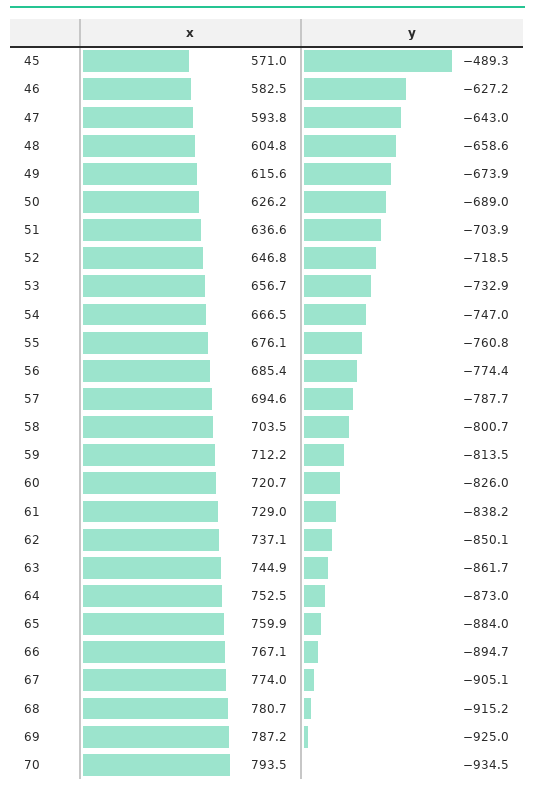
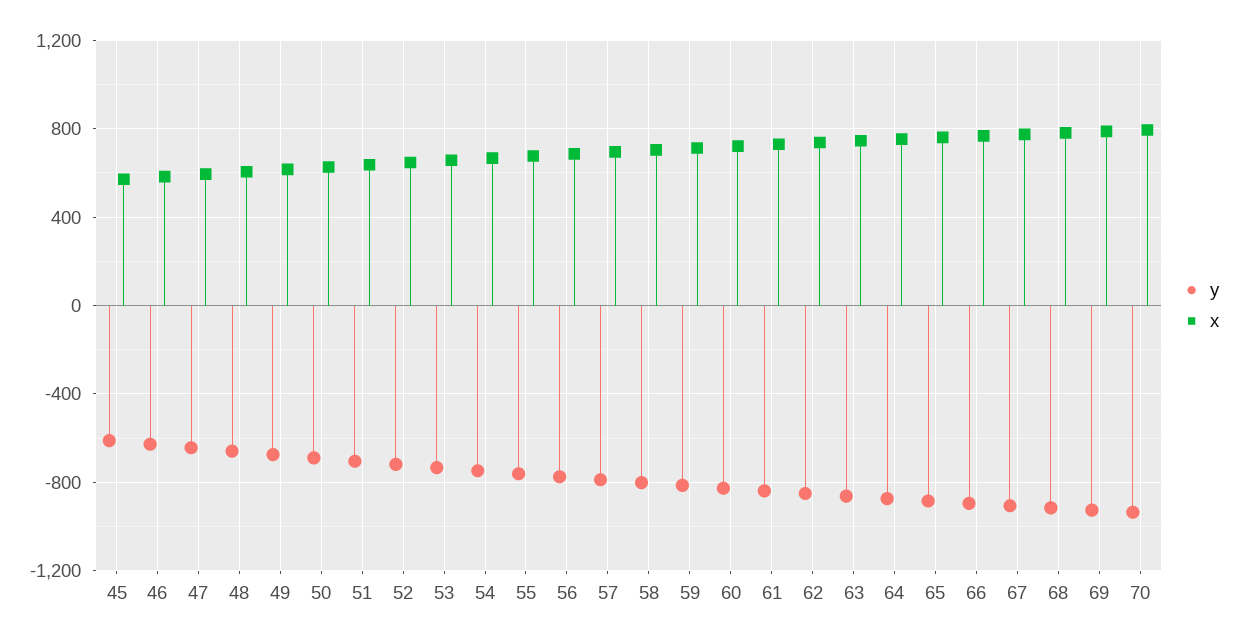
y, 45: -489.3 -> -600

